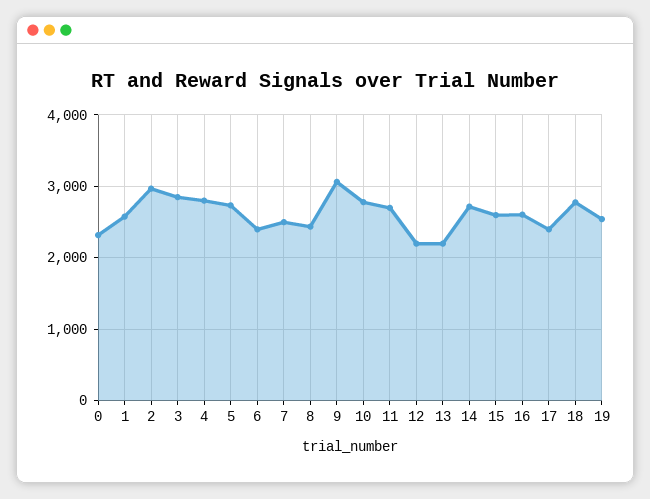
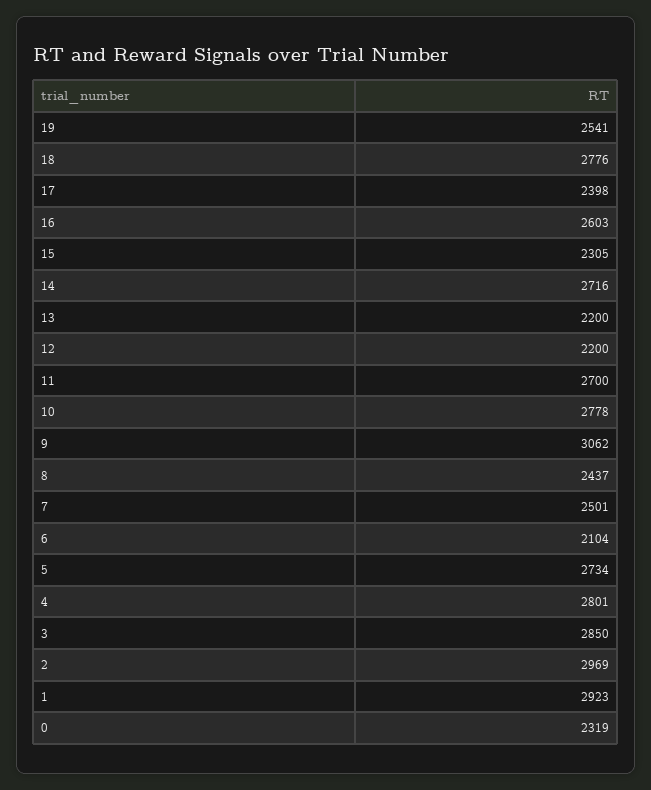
1: 2600 -> 2923
6: 2400 -> 2104
15: 2600 -> 2305

